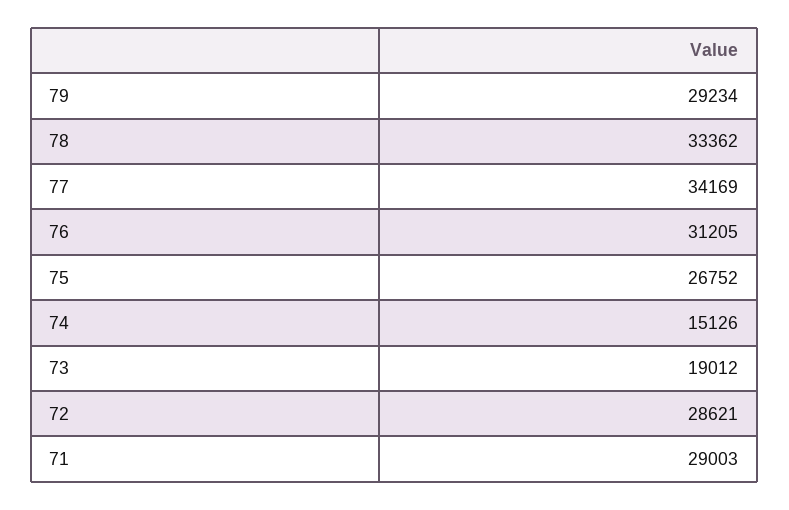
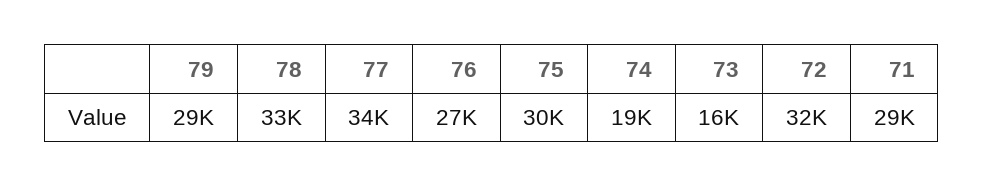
76: 31205 -> 27000
75: 26752 -> 30000
74: 15126 -> 19000
73: 19012 -> 16000
72: 28621 -> 32000

